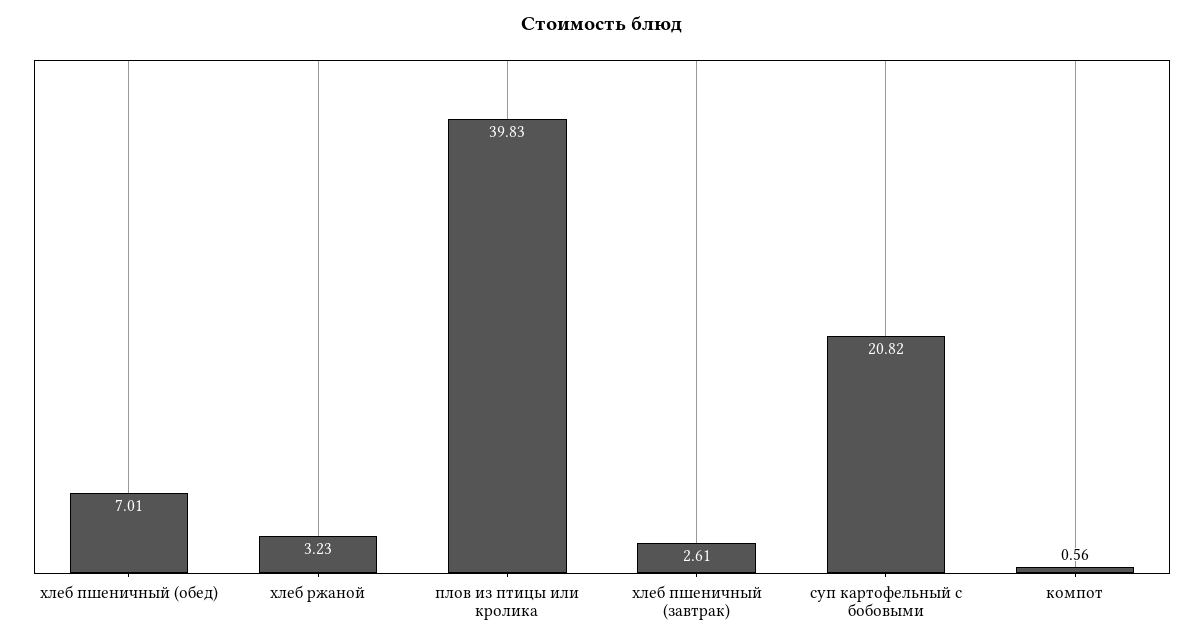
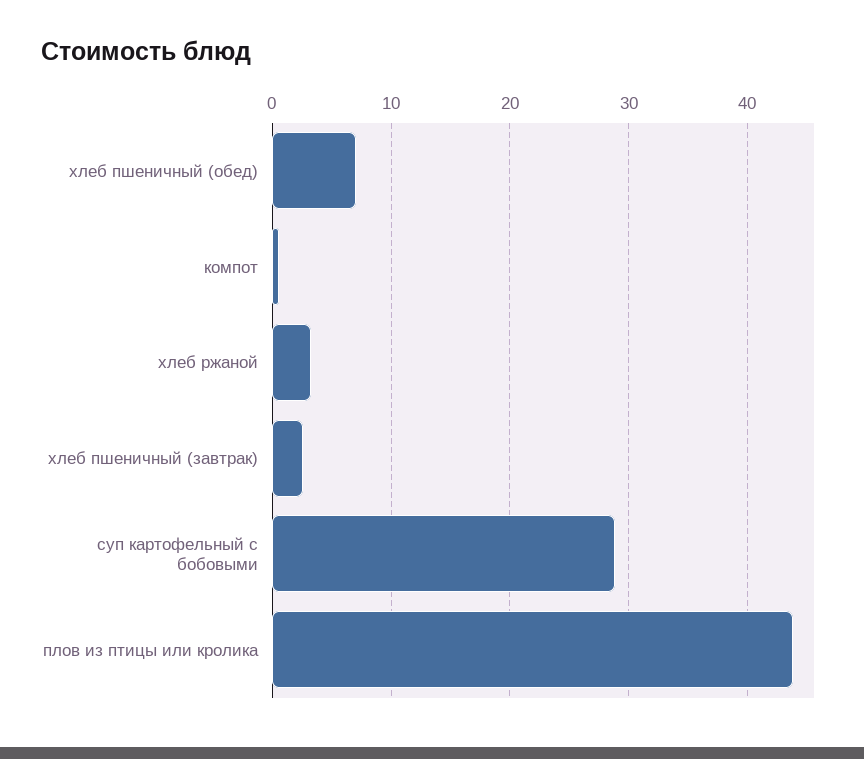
плов из птицы или кролика: 39.83 -> 44
суп картофельный с бобовыми: 20.82 -> 29

